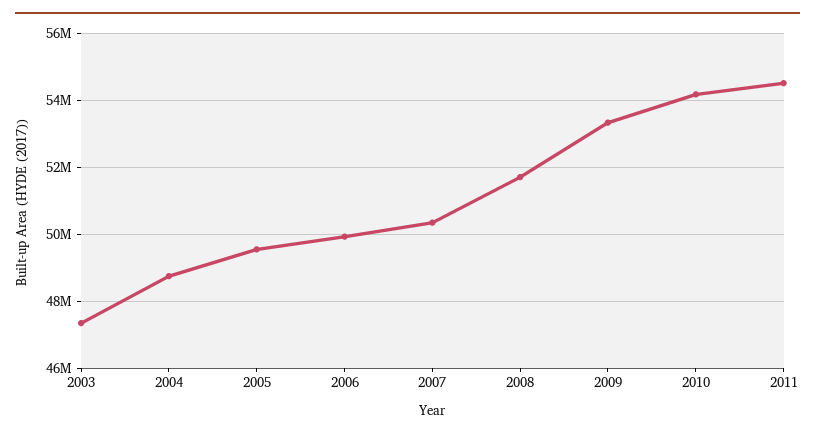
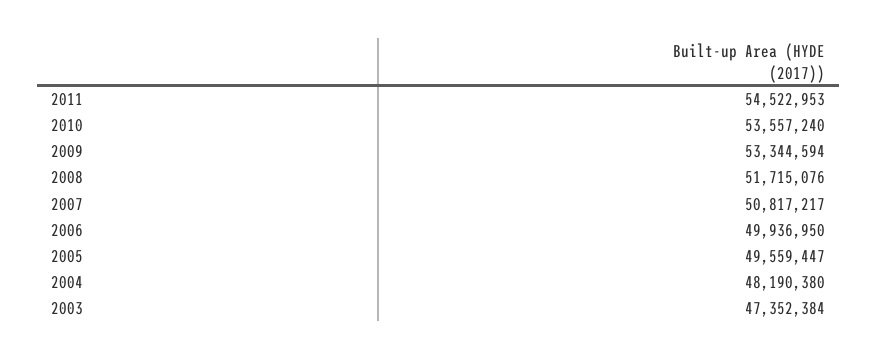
2004: 48800000 -> 48190380
2007: 50400000 -> 50817217
2010: 54200000 -> 53557240

